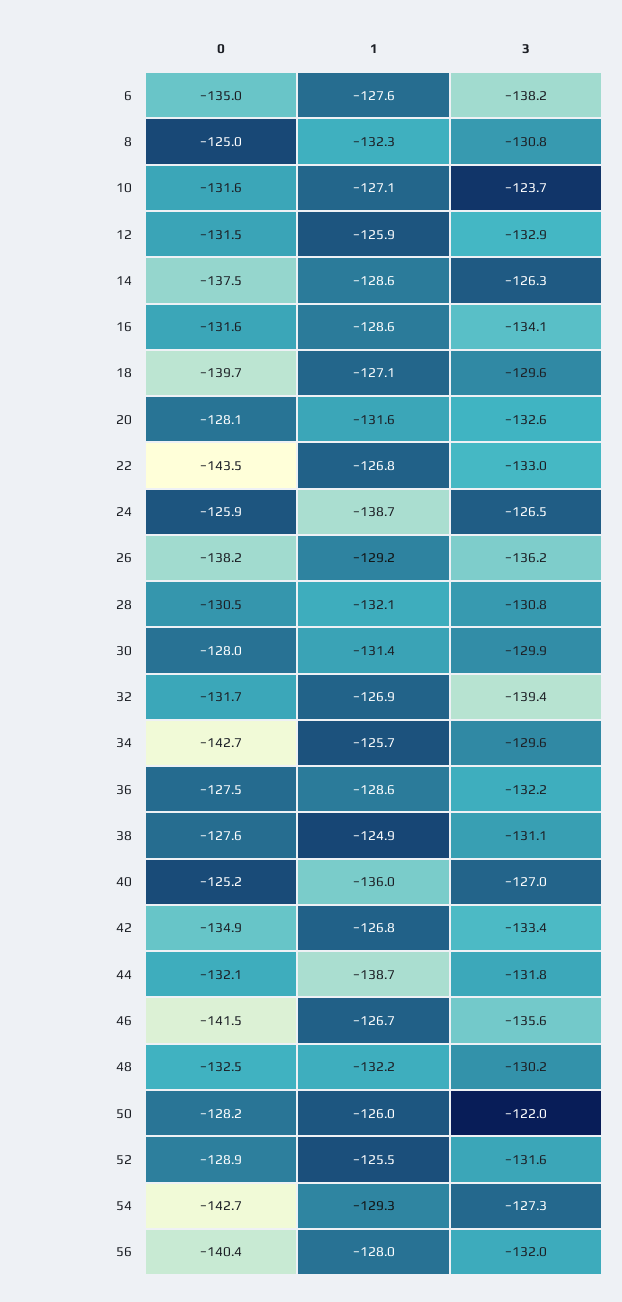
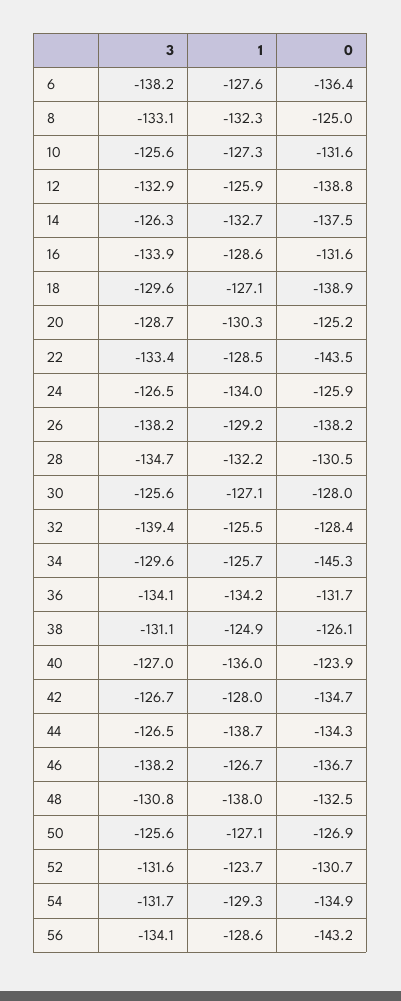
0, 6: -135 -> -136.4
3, 8: -130.8 -> -133.1
1, 10: -127.1 -> -127.3
3, 10: -123.7 -> -125.6
0, 12: -131.5 -> -138.8
1, 14: -128.6 -> -132.7
3, 16: -134.1 -> -133.9
0, 18: -139.7 -> -138.9
0, 20: -128.1 -> -125.2
1, 20: -131.6 -> -130.3
3, 20: -132.6 -> -128.7
1, 22: -126.8 -> -128.5
3, 22: -133 -> -133.4
1, 24: -138.7 -> -134
3, 26: -136.2 -> -138.2
1, 28: -132.1 -> -132.2
3, 28: -130.8 -> -134.7
1, 30: -131.4 -> -127.1
3, 30: -129.9 -> -125.6
0, 32: -131.7 -> -128.4
1, 32: -126.9 -> -125.5
0, 34: -142.7 -> -145.3
0, 36: -127.5 -> -131.7
1, 36: -128.6 -> -134.2
3, 36: -132.2 -> -134.1
0, 38: -127.6 -> -126.1
0, 40: -125.2 -> -123.9
0, 42: -134.9 -> -134.7
1, 42: -126.8 -> -128
3, 42: -133.4 -> -126.7
0, 44: -132.1 -> -134.3
3, 44: -131.8 -> -126.5
0, 46: -141.5 -> -136.7
3, 46: -135.6 -> -138.2
1, 48: -132.2 -> -138
3, 48: -130.2 -> -130.8
0, 50: -128.2 -> -126.9
1, 50: -126 -> -127.1
3, 50: -122 -> -125.6
0, 52: -128.9 -> -130.7
1, 52: -125.5 -> -123.7
0, 54: -142.7 -> -134.9
3, 54: -127.3 -> -131.7
0, 56: -140.4 -> -143.2
1, 56: -128 -> -128.6
3, 56: -132 -> -134.1

